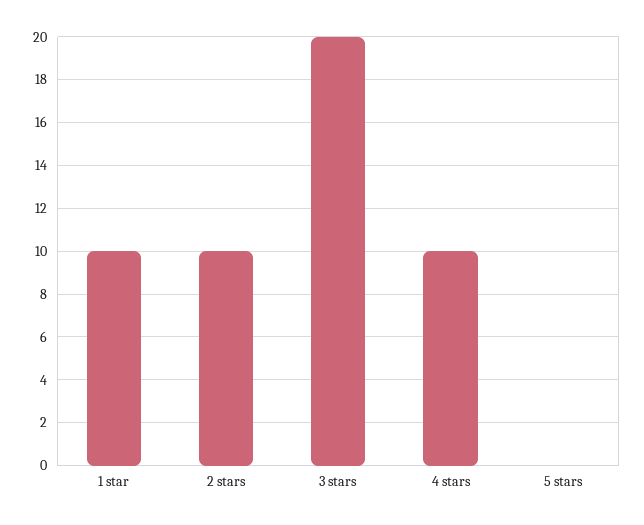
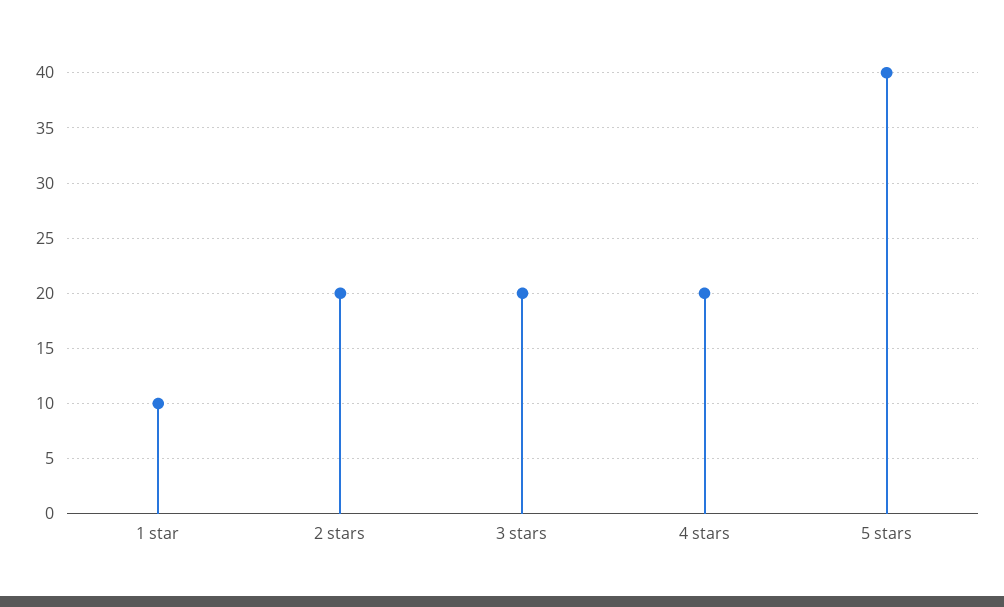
2 stars: 10 -> 20
4 stars: 10 -> 20
5 stars: 0 -> 40

